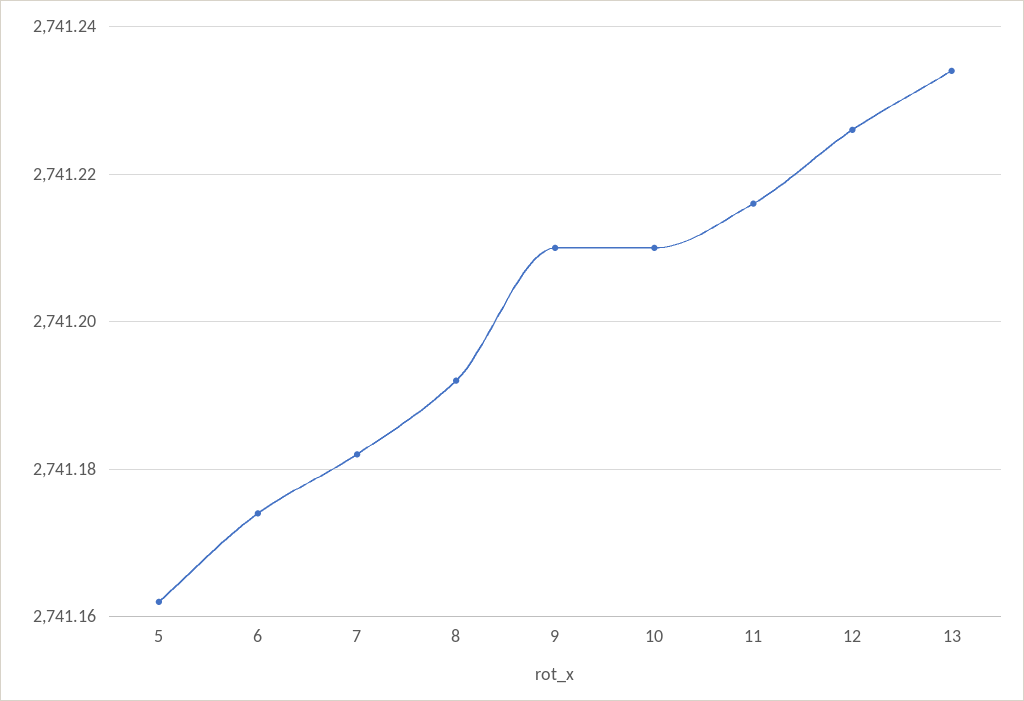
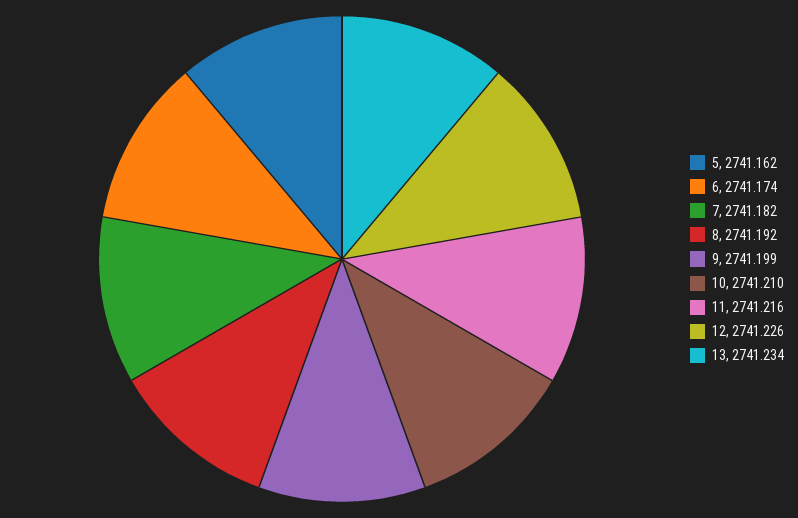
9: 2741.21 -> 2741.199

